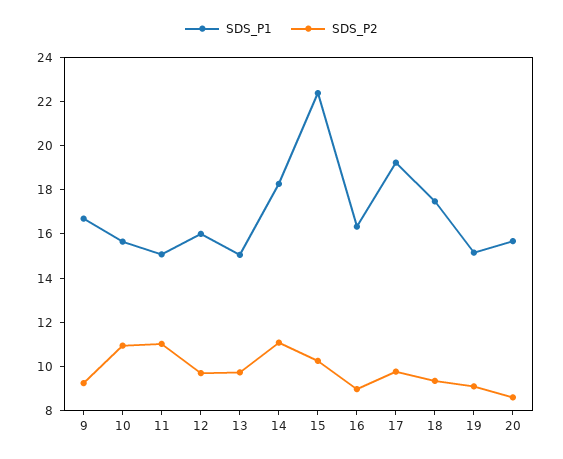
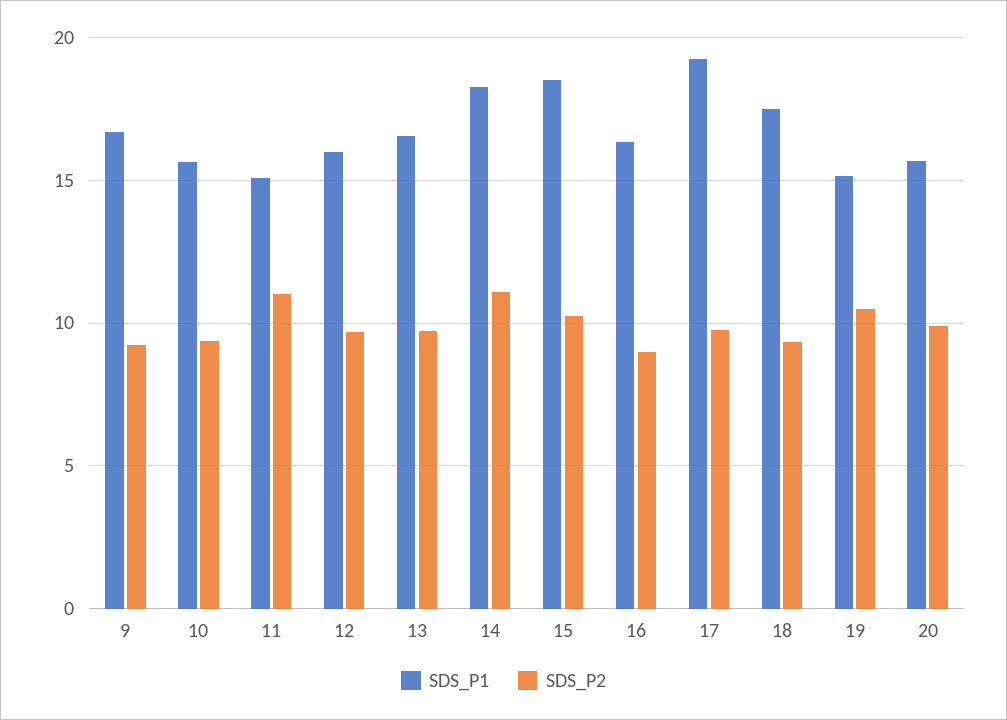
SDS_P2, 10: 11 -> 9.5
SDS_P1, 13: 15 -> 16.5
SDS_P1, 15: 22.5 -> 18.5
SDS_P2, 19: 9 -> 10.5
SDS_P2, 20: 8.5 -> 10

